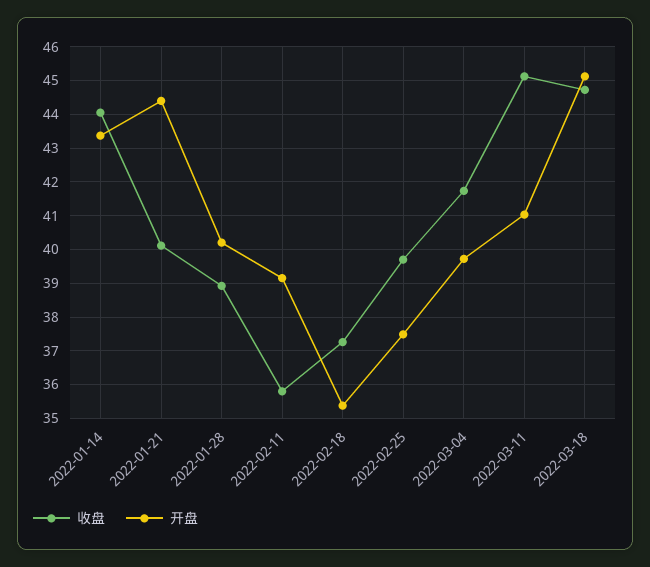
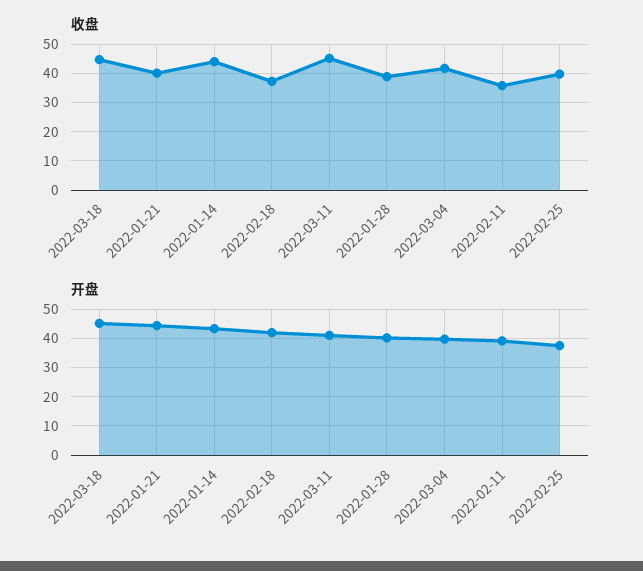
开盘, 2022-02-18: 35.4 -> 42.5

